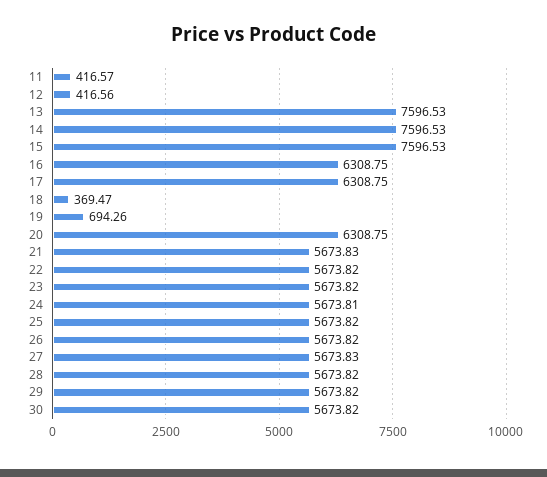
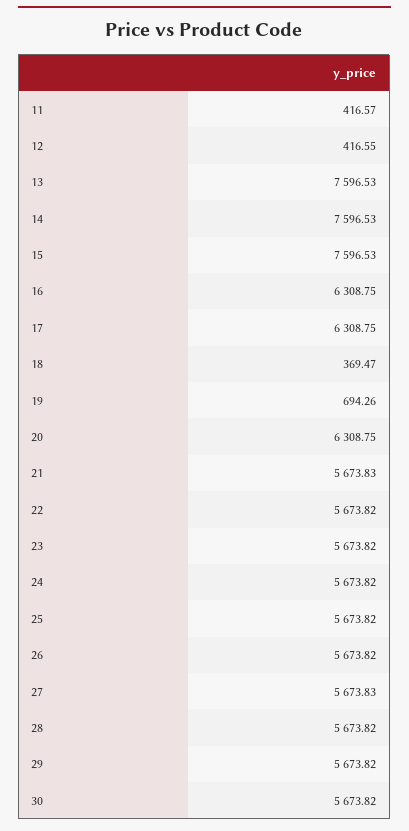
12: 416.56 -> 416.55
24: 5673.81 -> 5673.82

